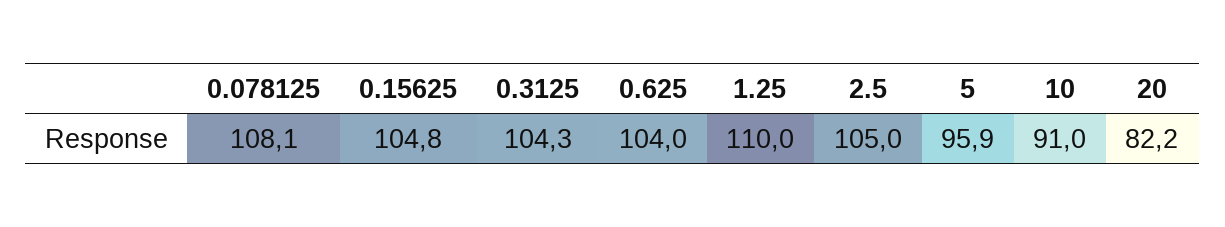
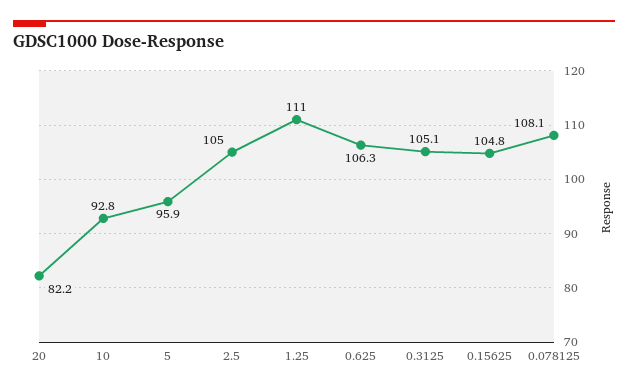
0.3125: 104.3 -> 105.1
0.625: 104 -> 106.3
1.25: 110 -> 111
10: 91 -> 92.8

